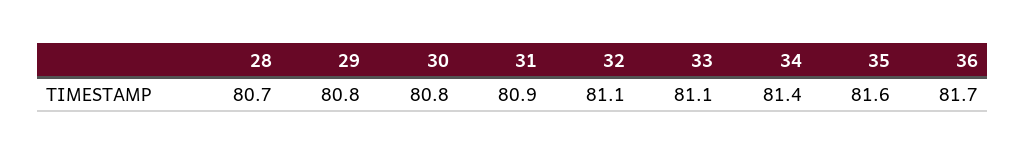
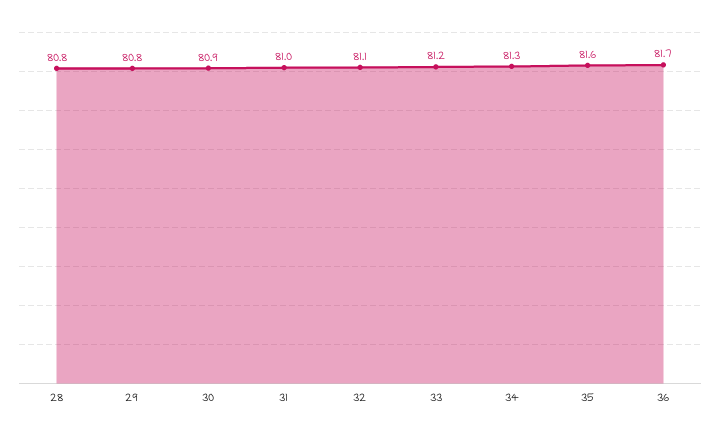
28: 80.7 -> 80.8
30: 80.8 -> 80.9
31: 80.9 -> 81
33: 81.1 -> 81.2
34: 81.4 -> 81.3

